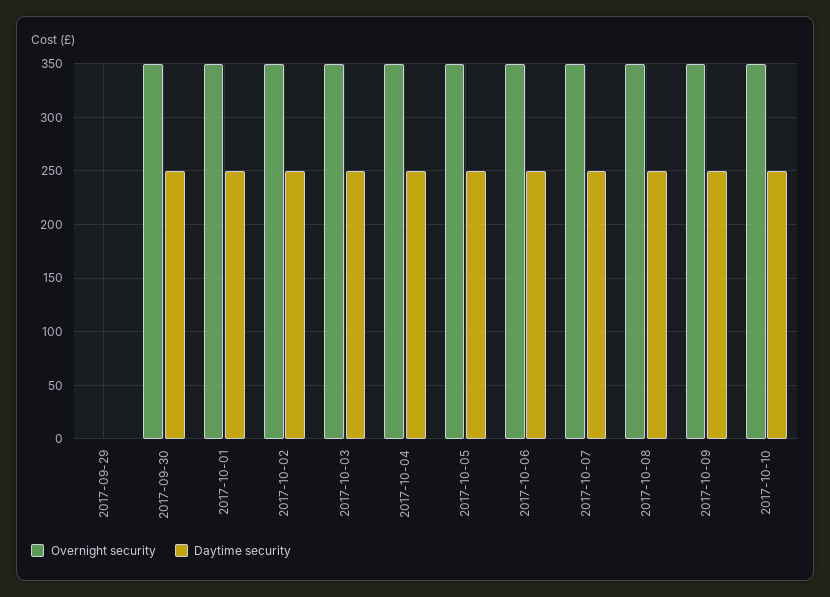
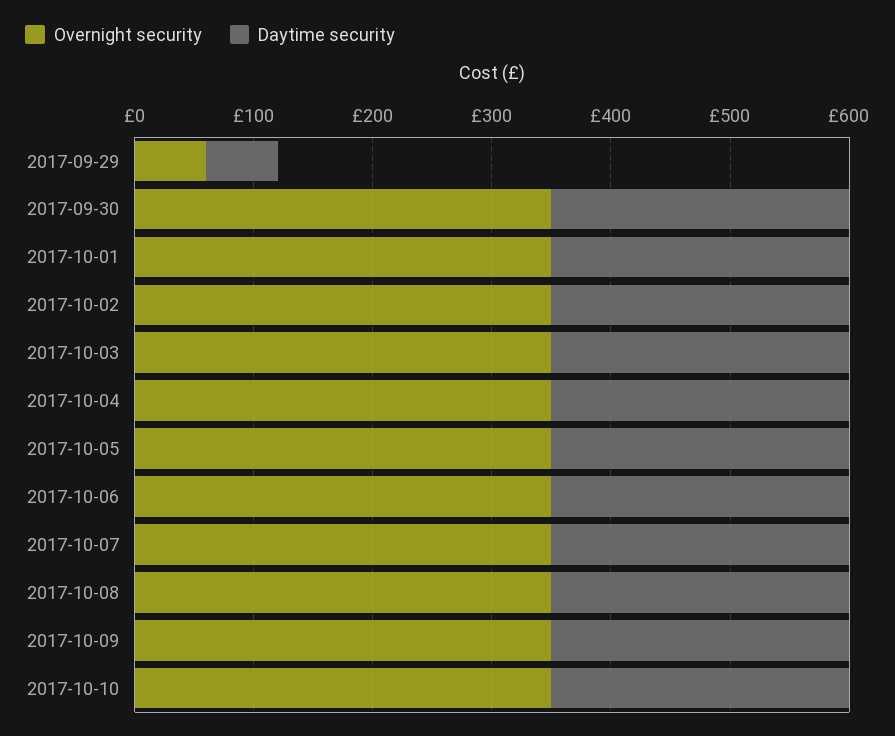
Overnight security, 2017-09-29: 0 -> 60
Daytime security, 2017-09-29: 0 -> 60

